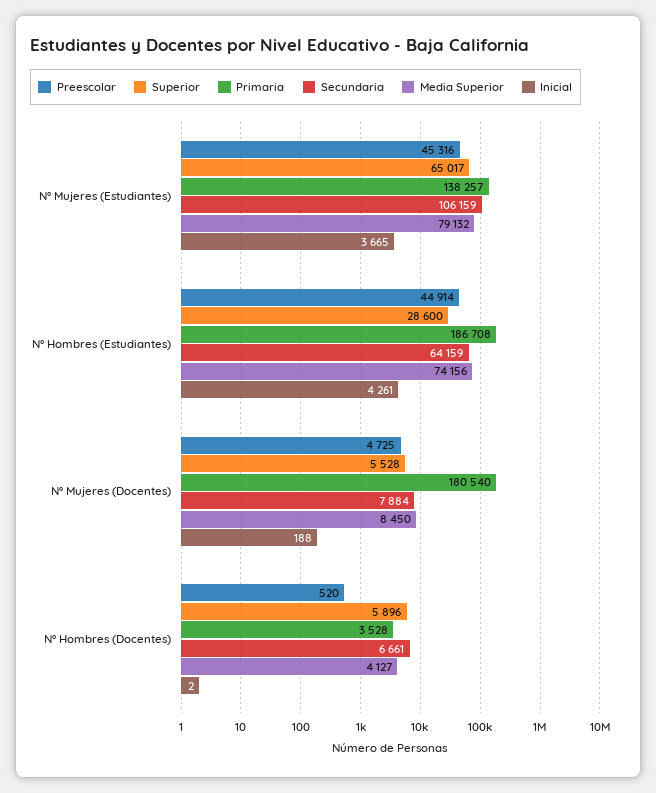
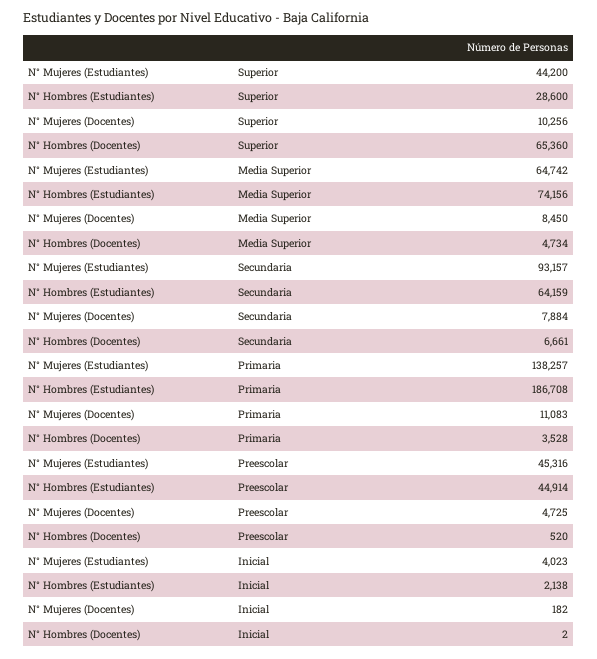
Superior, N° Mujeres (Estudiantes): 65017 -> 44200
Secundaria, N° Mujeres (Estudiantes): 106159 -> 93157
Media Superior, N° Mujeres (Estudiantes): 79132 -> 64742
Inicial, N° Mujeres (Estudiantes): 3665 -> 4023
Inicial, N° Hombres (Estudiantes): 4261 -> 2138
Superior, N° Mujeres (Docentes): 5528 -> 10256
Primaria, N° Mujeres (Docentes): 180540 -> 11083
Inicial, N° Mujeres (Docentes): 188 -> 182
Superior, N° Hombres (Docentes): 5896 -> 65360
Media Superior, N° Hombres (Docentes): 4127 -> 4734

